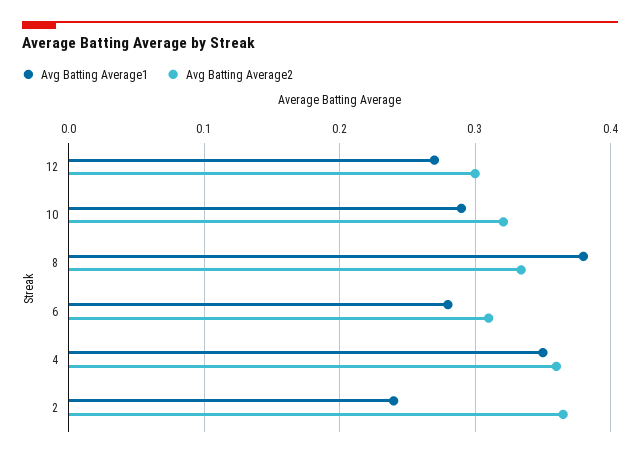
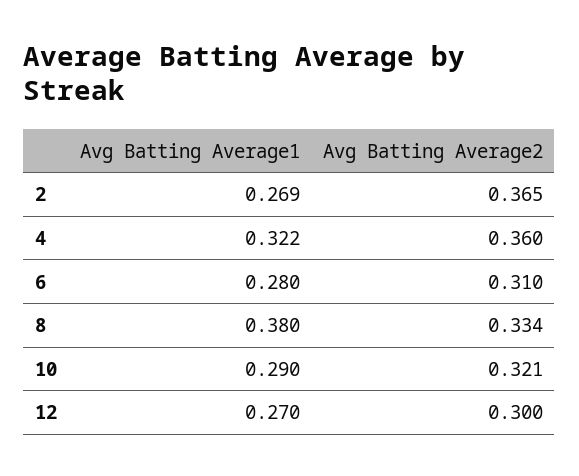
Avg Batting Average1, 4: 0.35 -> 0.322
Avg Batting Average1, 2: 0.24 -> 0.269

